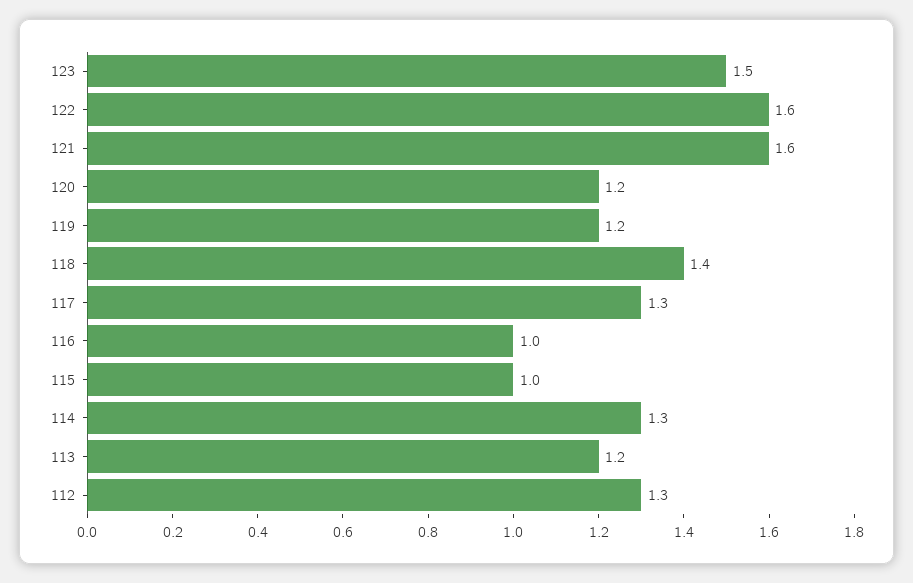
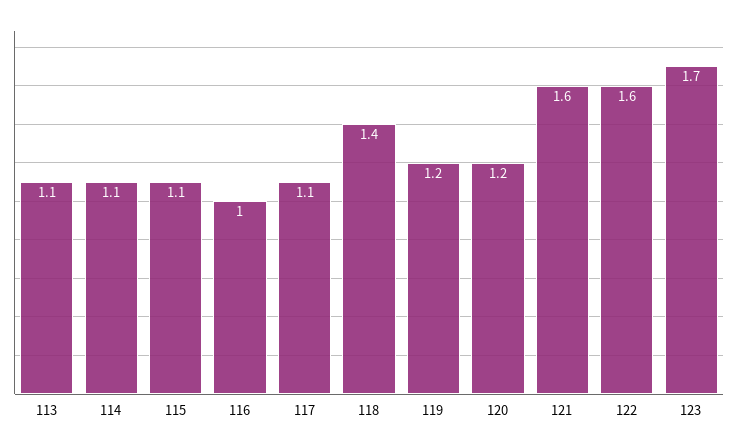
123: 1.5 -> 1.7
117: 1.3 -> 1.1
115: 1 -> 1.1
114: 1.3 -> 1.1
113: 1.2 -> 1.1
112: 1.3 -> none

